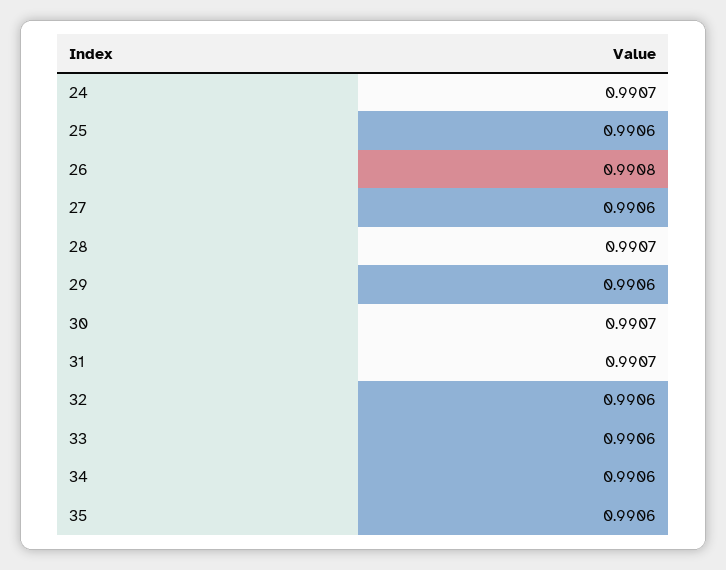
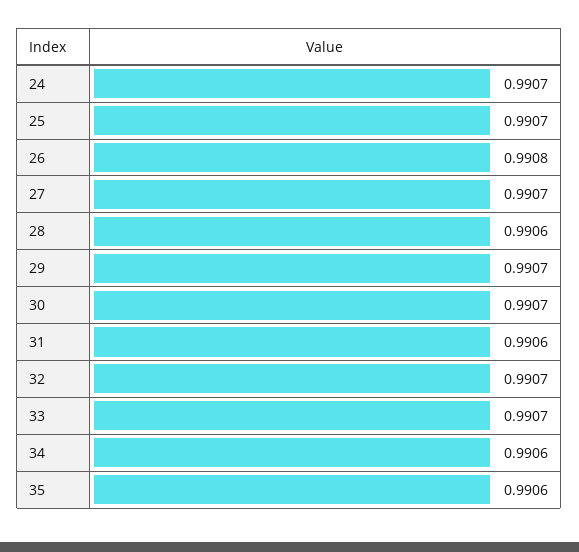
25: 0.9906 -> 0.9907
27: 0.9906 -> 0.9907
28: 0.9907 -> 0.9906
29: 0.9906 -> 0.9907
31: 0.9907 -> 0.9906
32: 0.9906 -> 0.9907
33: 0.9906 -> 0.9907

